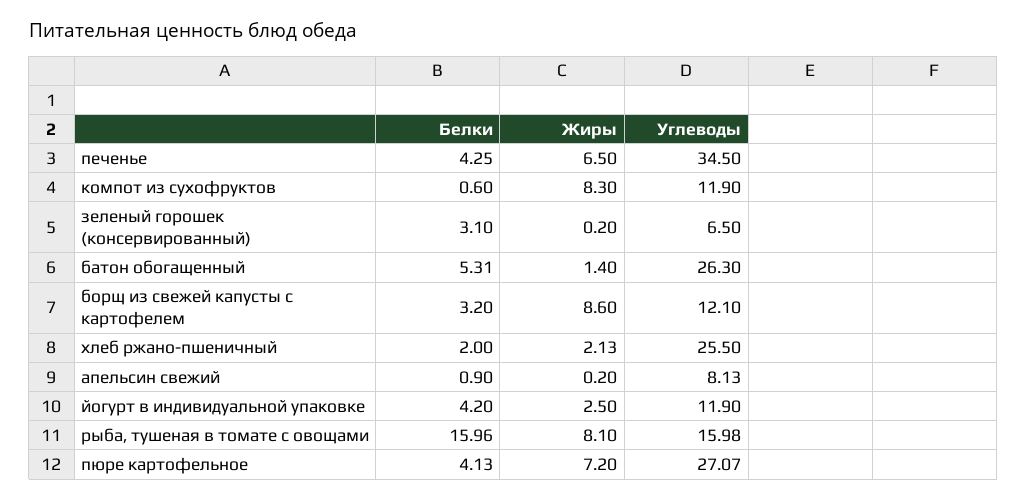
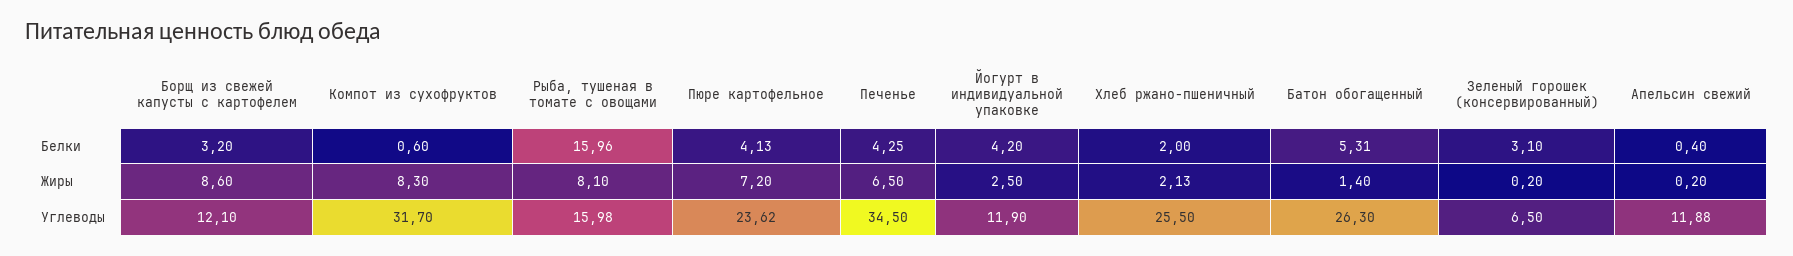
Углеводы, компот из сухофруктов: 11.9 -> 31.7
Белки, апельсин свежий: 0.9 -> 0.4
Углеводы, апельсин свежий: 8.13 -> 11.88
Углеводы, пюре картофельное: 27.07 -> 23.62

